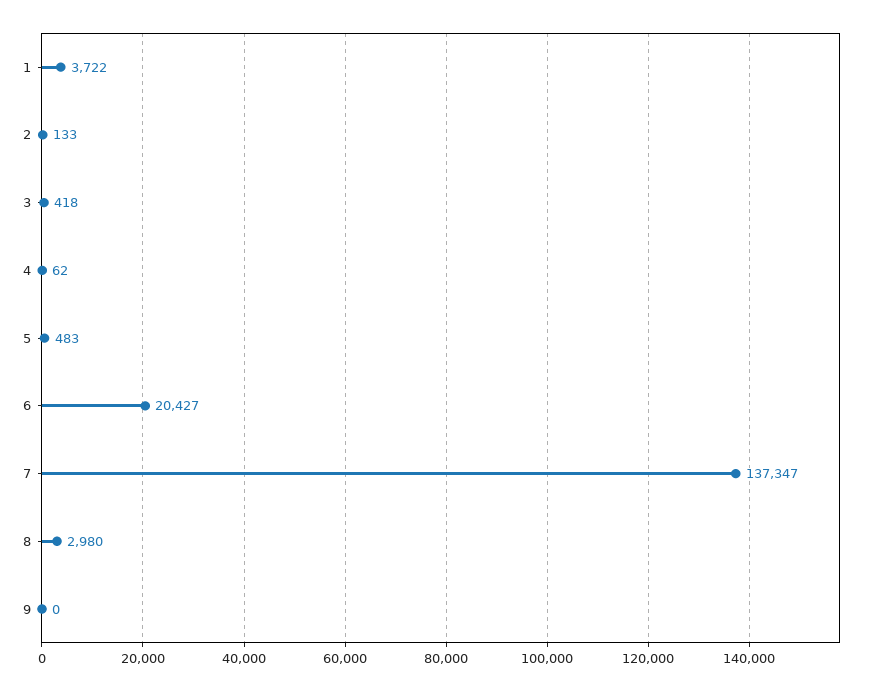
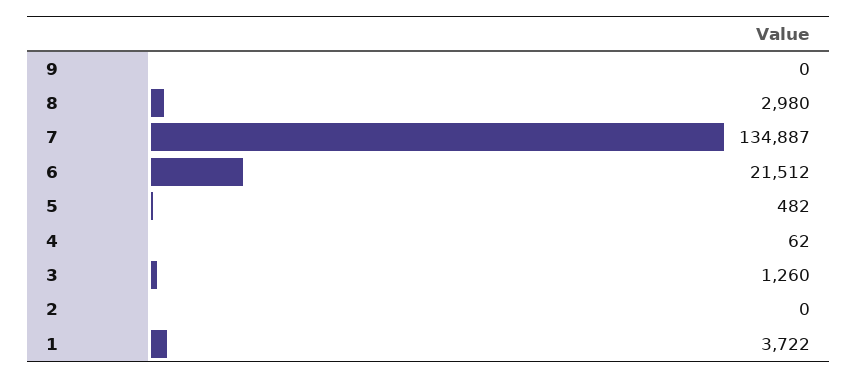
2: 133 -> 0
3: 418 -> 1260
5: 483 -> 482
6: 20427 -> 21512
7: 137347 -> 134887

